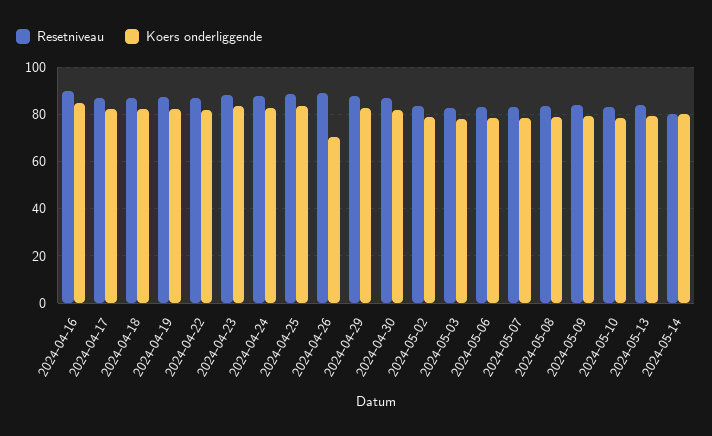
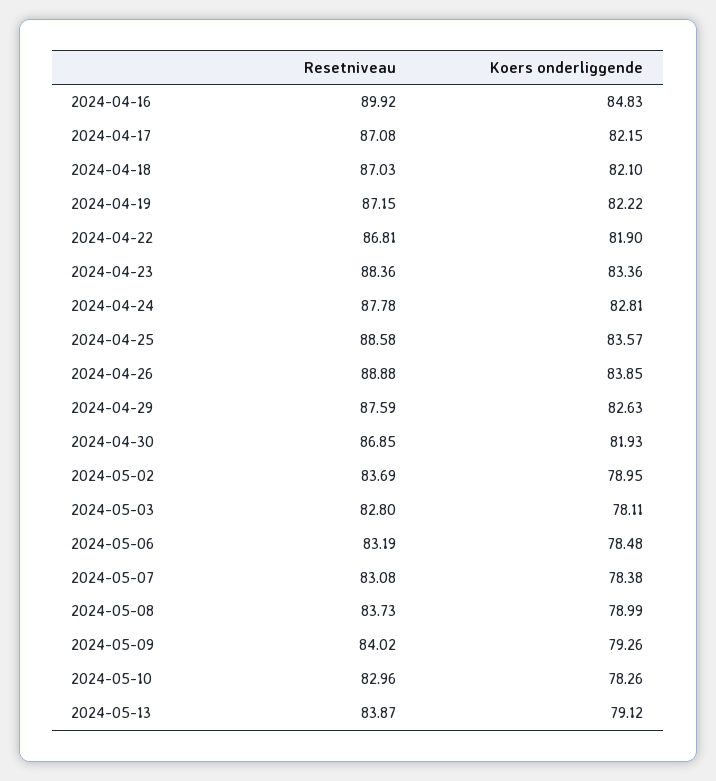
Koers onderliggende, 2024-04-26: 70 -> 83.85
Resetniveau, 2024-05-14: 80 -> none
Koers onderliggende, 2024-05-14: 80 -> none

